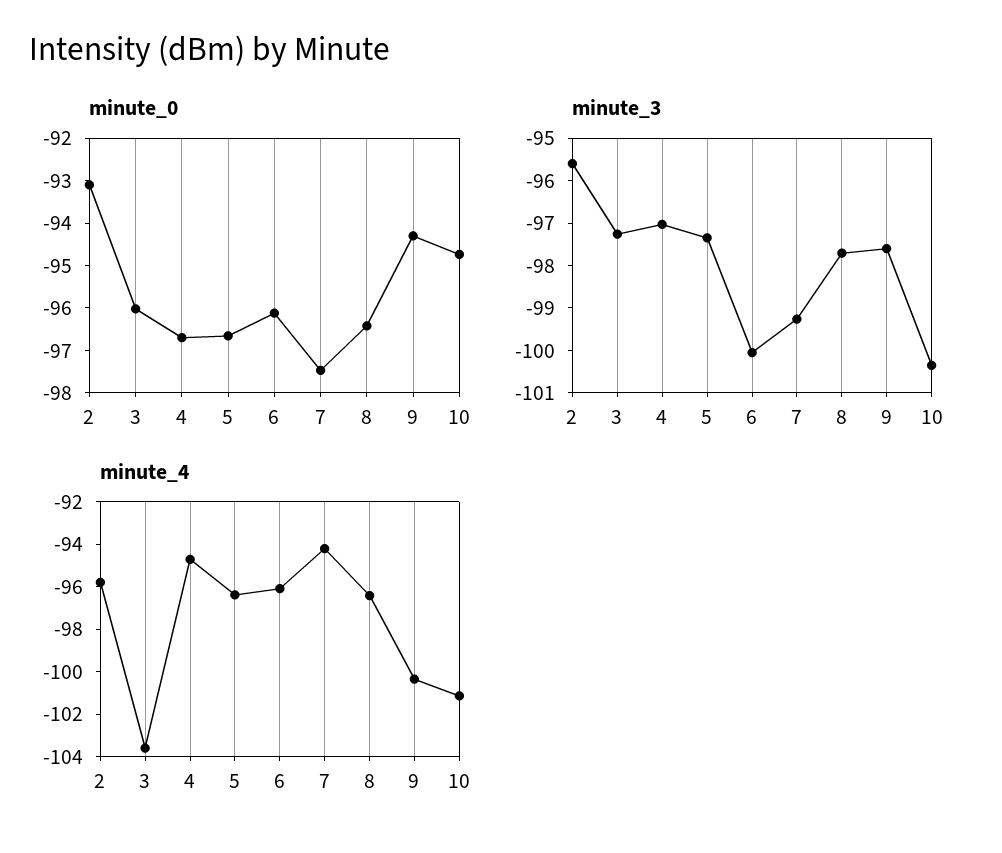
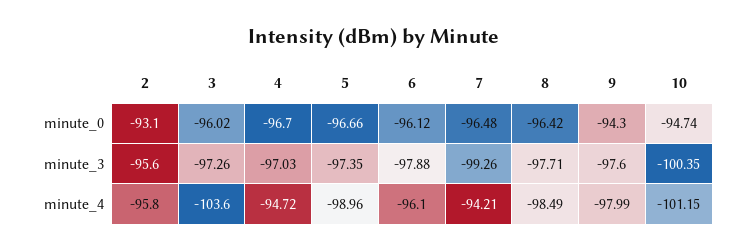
minute_0, 7: -97.4 -> -96.48
minute_3, 6: -100 -> -97.88
minute_4, 5: -96.5 -> -98.96
minute_4, 8: -96.5 -> -98.49
minute_4, 9: -100.5 -> -97.99

